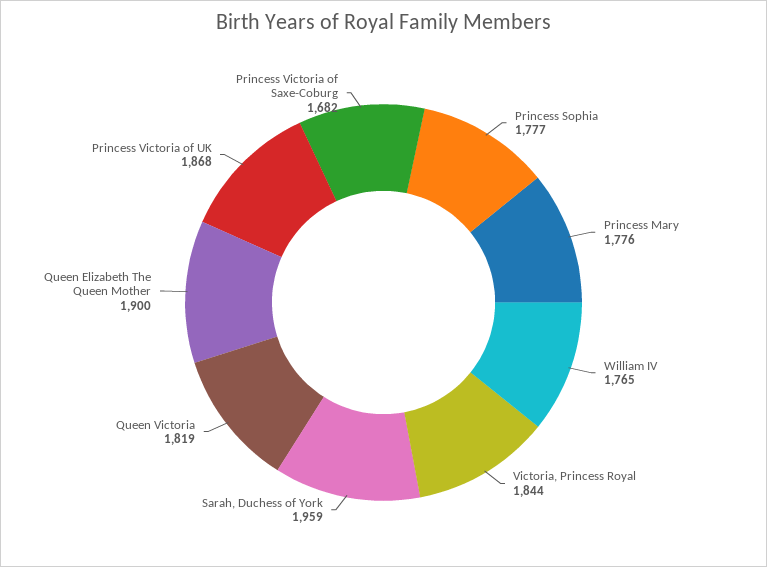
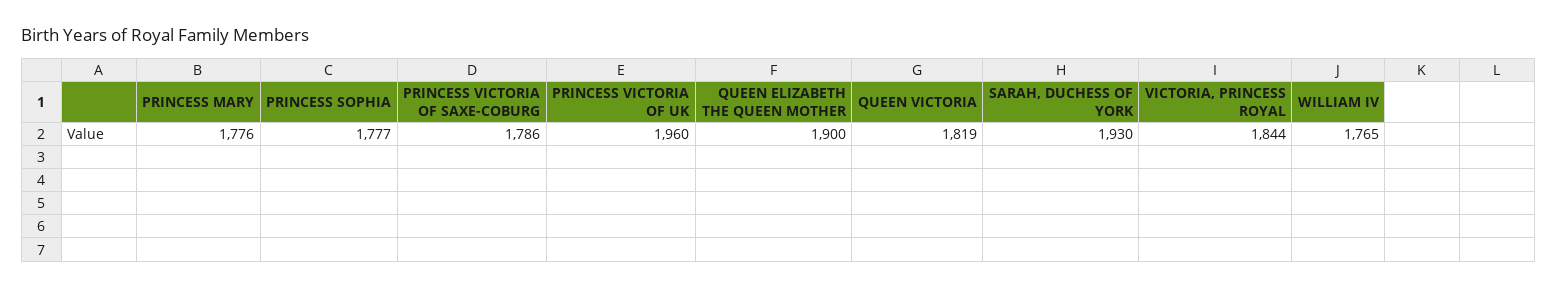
Sarah, Duchess of York: 1959 -> 1930
Princess Victoria of UK: 1868 -> 1960
Princess Victoria of Saxe-Coburg: 1682 -> 1786

